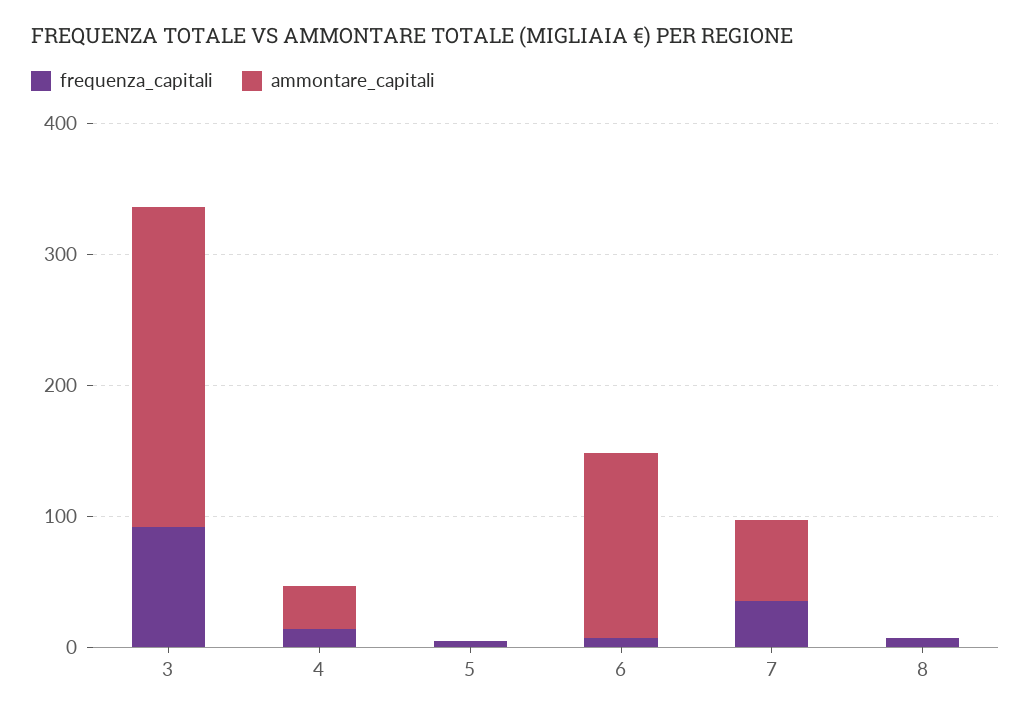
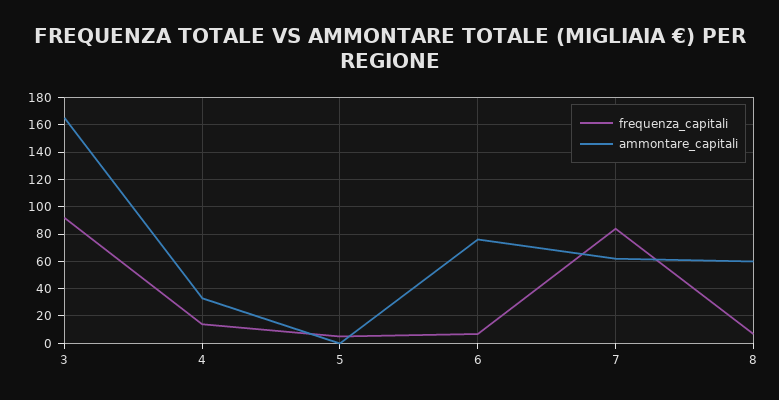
ammontare_capitali, 3: 240 -> 165
ammontare_capitali, 6: 140 -> 75
frequenza_capitali, 7: 40 -> 85
ammontare_capitali, 8: 0 -> 60

